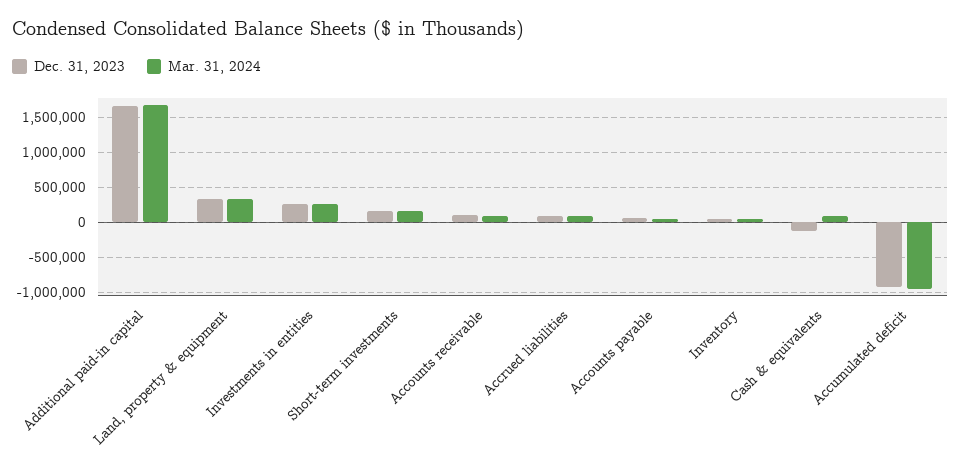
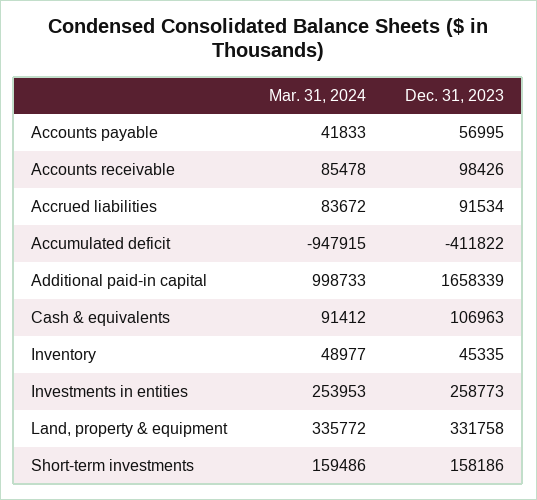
Mar. 31, 2024, Additional paid-in capital: 1700000 -> 998733
Dec. 31, 2023, Cash & equivalents: -100000 -> 106963
Dec. 31, 2023, Accumulated deficit: -900000 -> -411822

